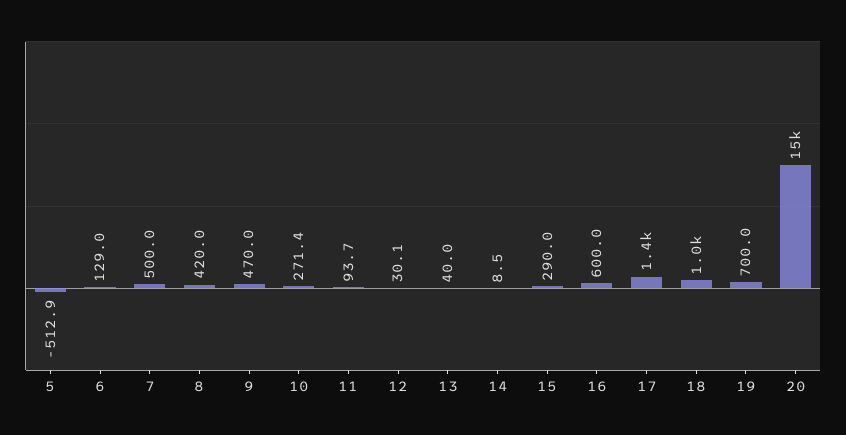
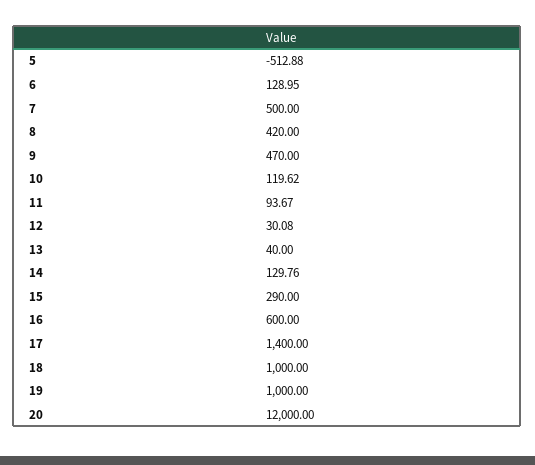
10: 271.4 -> 119.62
14: 8.5 -> 129.76
19: 700 -> 1000
20: 15000 -> 12000

